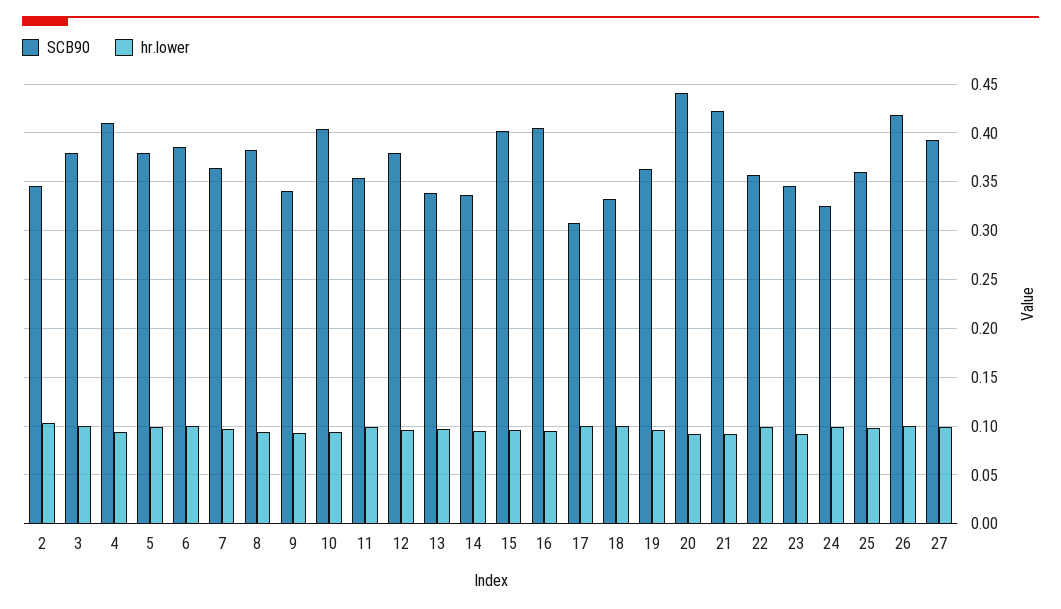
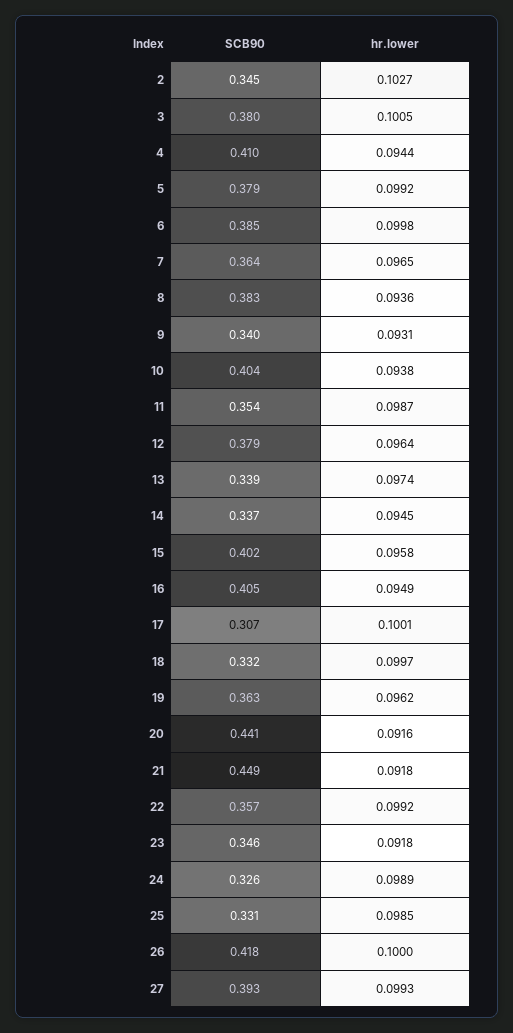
SCB90, 21: 0.42 -> 0.449
SCB90, 25: 0.36 -> 0.331

